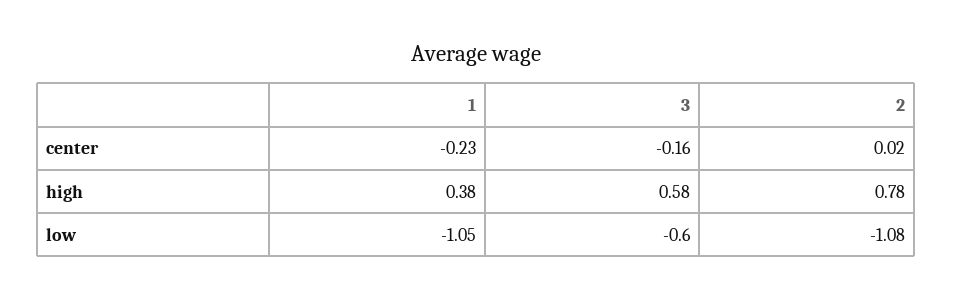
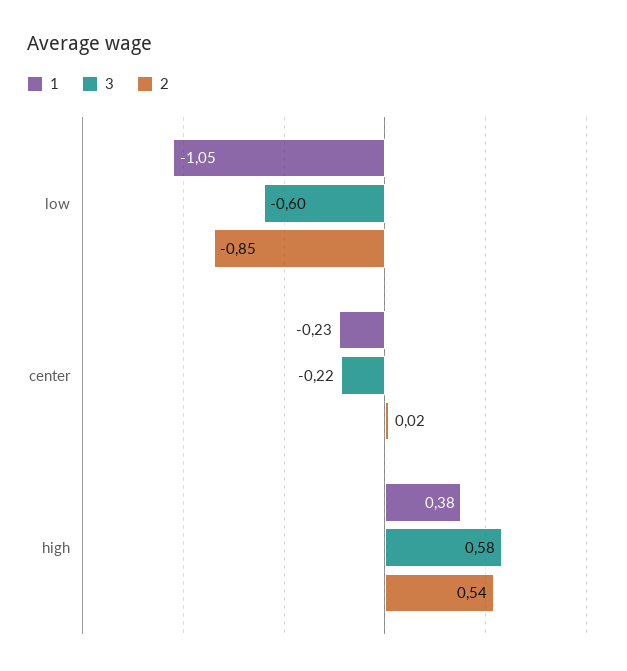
3, center: -0.16 -> -0.22
2, high: 0.78 -> 0.54
2, low: -1.08 -> -0.85

